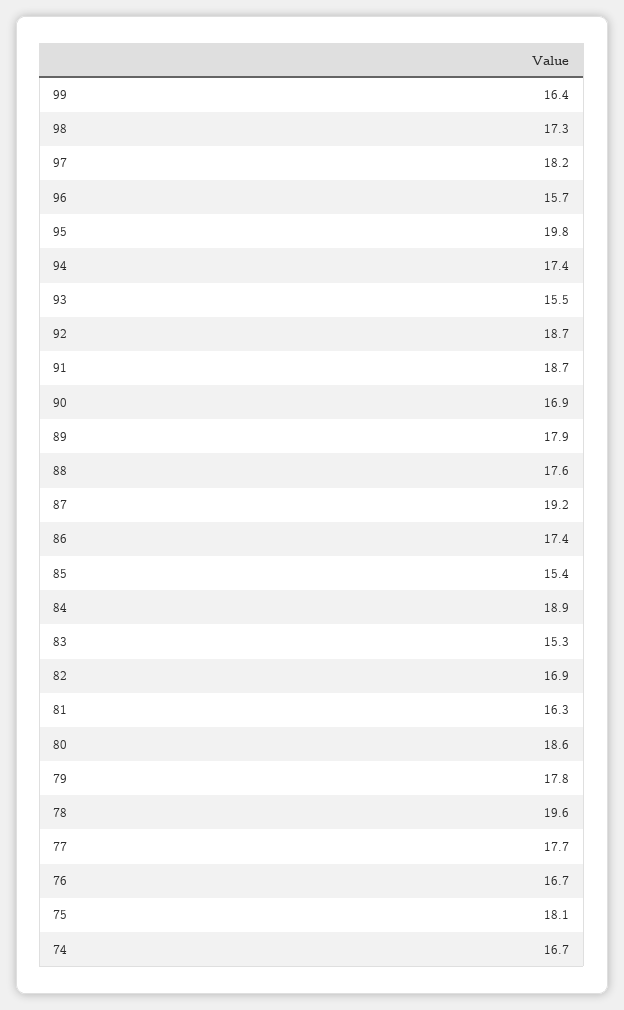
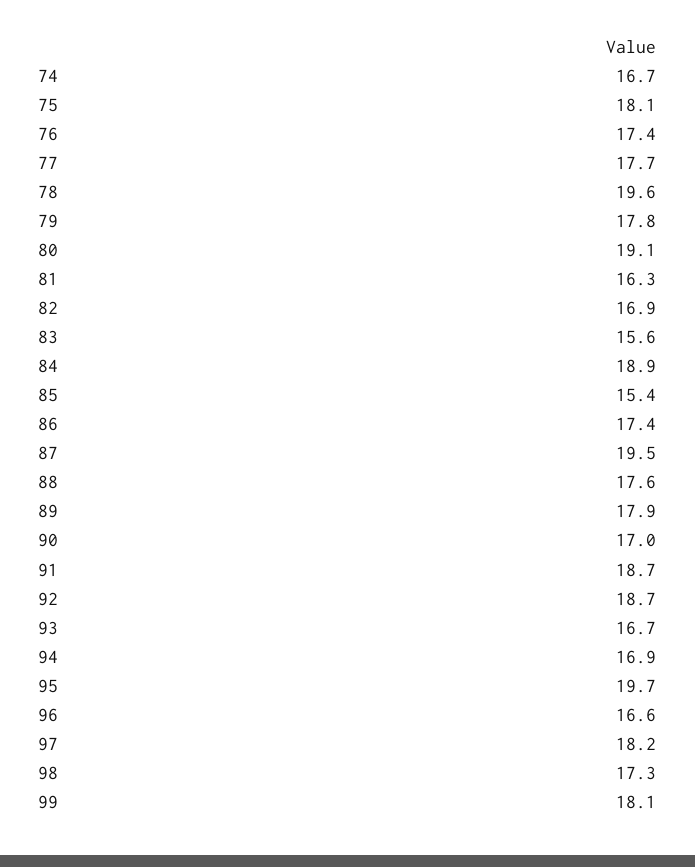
99: 16.4 -> 18.1
96: 15.7 -> 16.6
95: 19.8 -> 19.7
94: 17.4 -> 16.9
93: 15.5 -> 16.7
90: 16.9 -> 17
87: 19.2 -> 19.5
83: 15.3 -> 15.6
80: 18.6 -> 19.1
76: 16.7 -> 17.4

